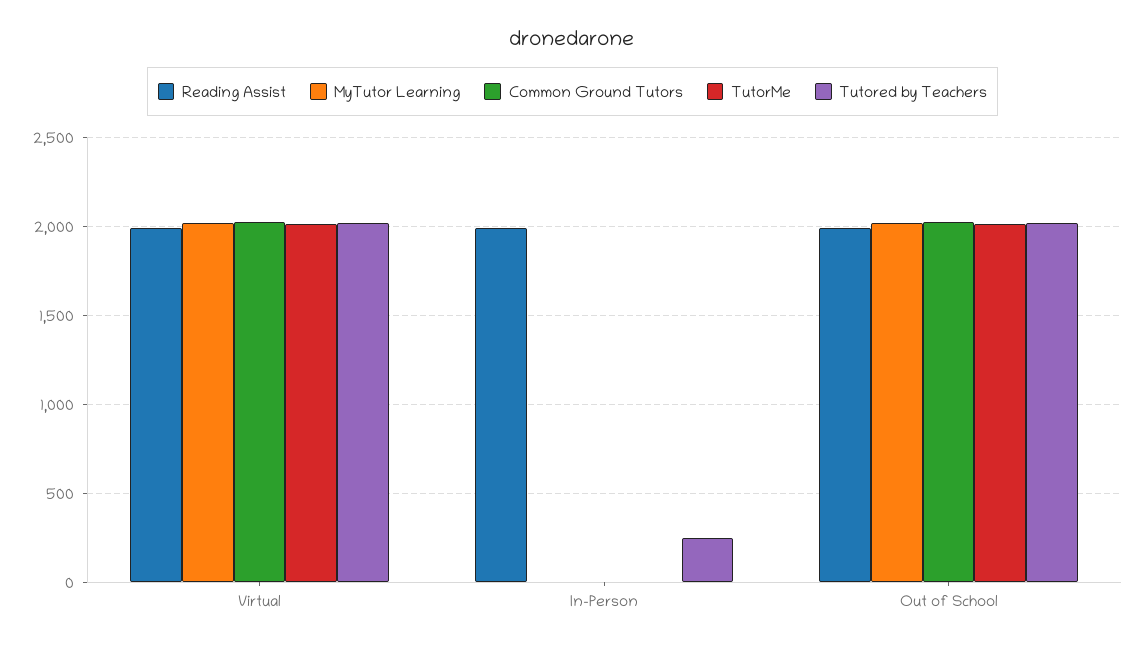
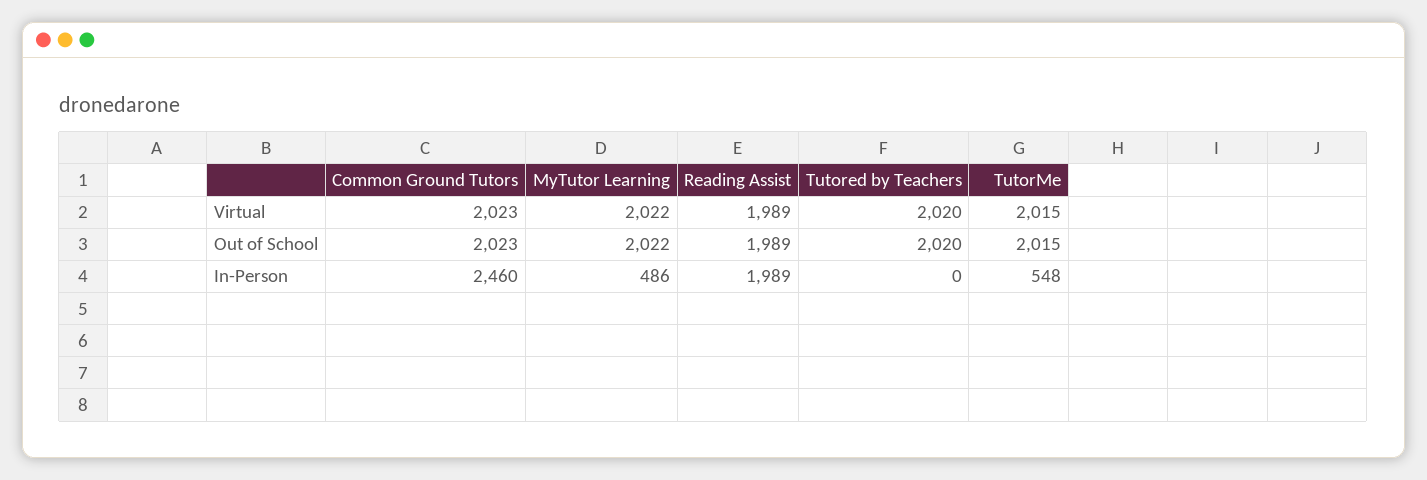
MyTutor Learning, In-Person: 0 -> 486
Common Ground Tutors, In-Person: 0 -> 2460
TutorMe, In-Person: 0 -> 548
Tutored by Teachers, In-Person: 250 -> 0

